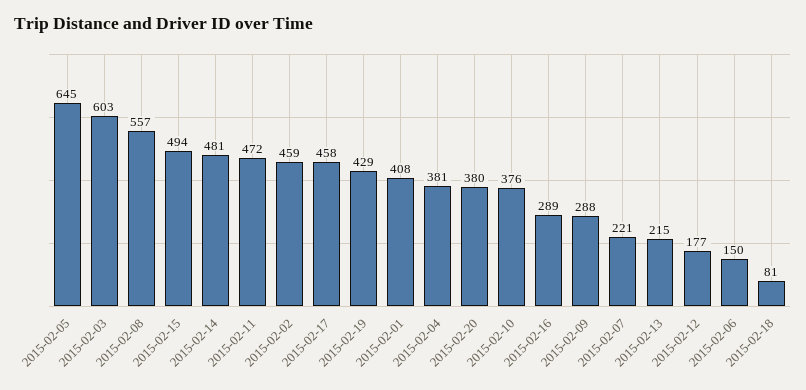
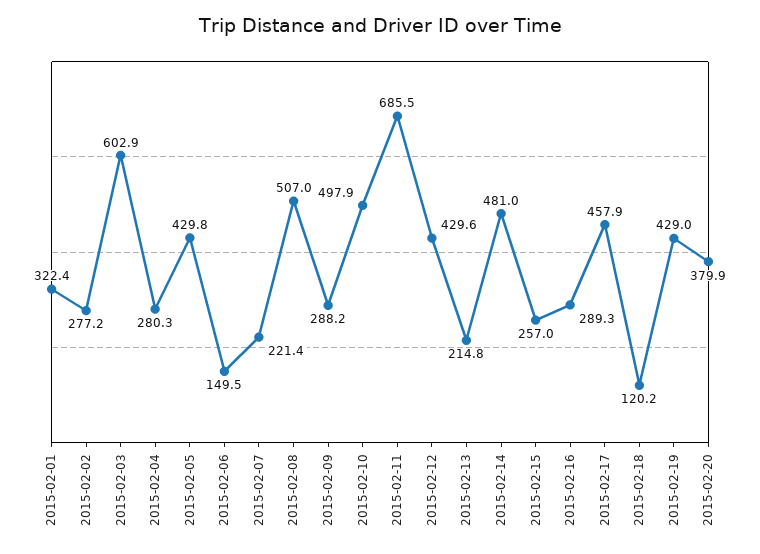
2015-02-05: 645 -> 429.8
2015-02-08: 557 -> 507
2015-02-15: 494 -> 257
2015-02-11: 472 -> 685.5
2015-02-02: 459 -> 277.2
2015-02-01: 408 -> 322.4
2015-02-04: 381 -> 280.3
2015-02-10: 376 -> 497.9
2015-02-12: 177 -> 429.6
2015-02-18: 81 -> 120.2

